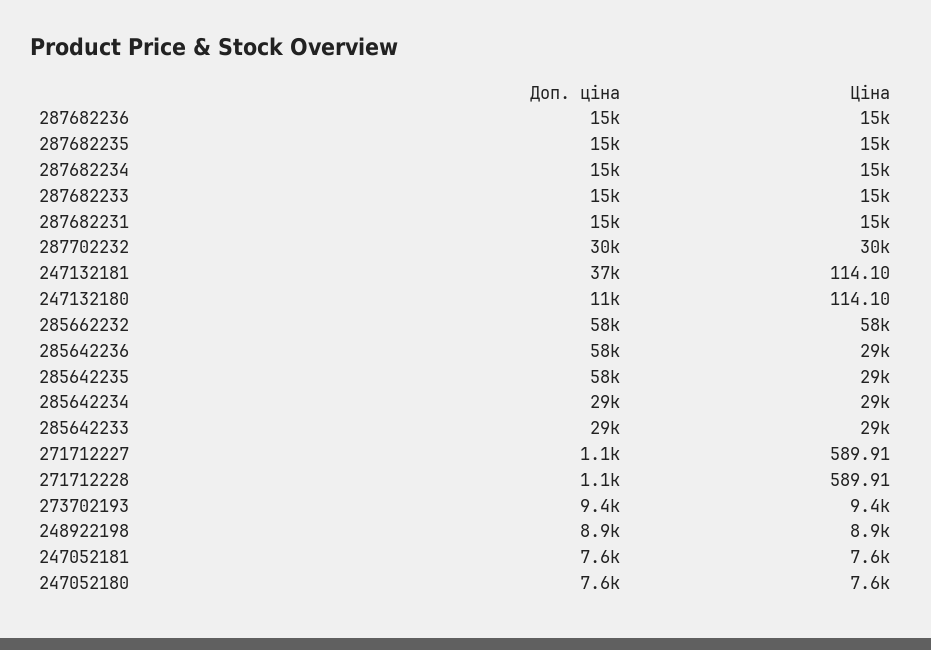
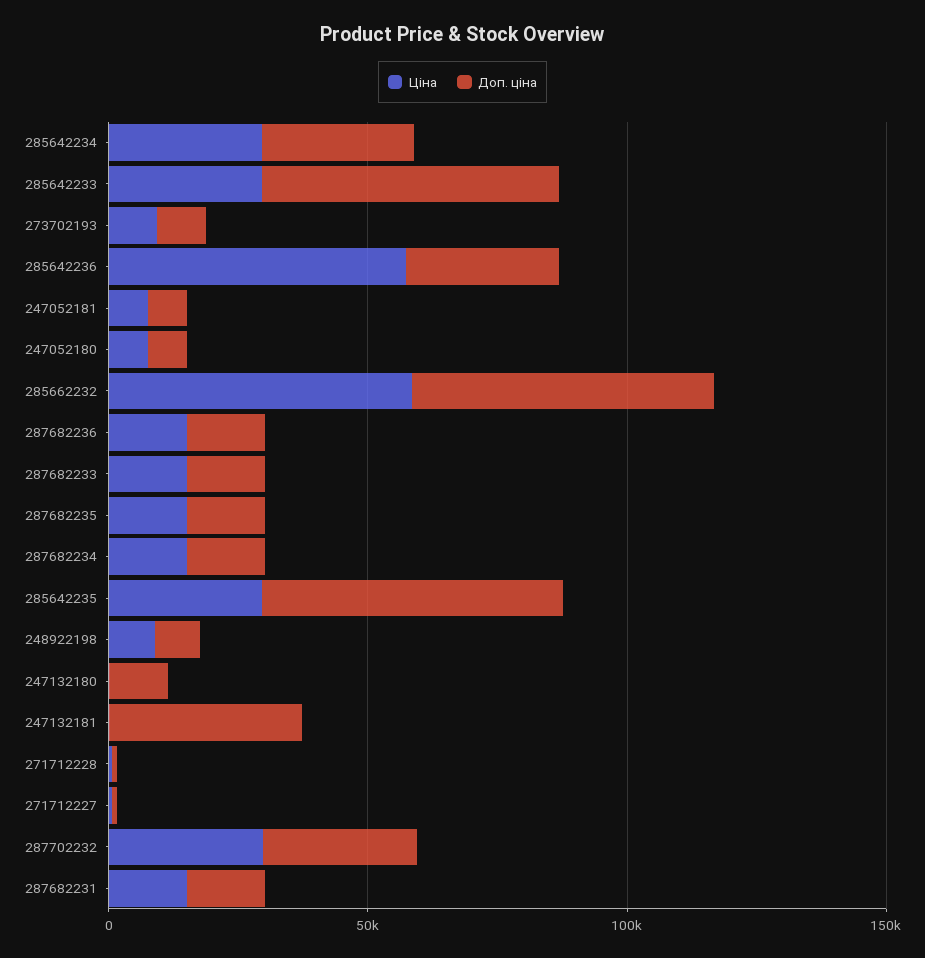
Доп. ціна, 285642236: 58000 -> 30000
Ціна, 285642236: 29000 -> 60000
Доп. ціна, 285642233: 29000 -> 60000

